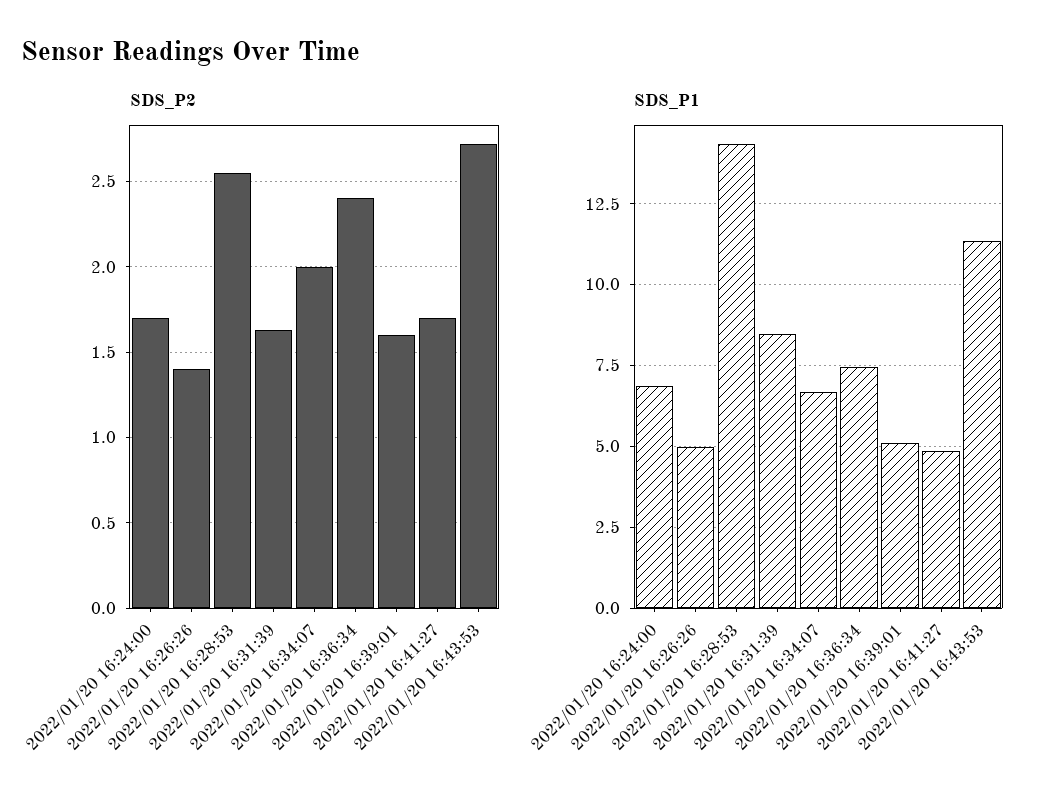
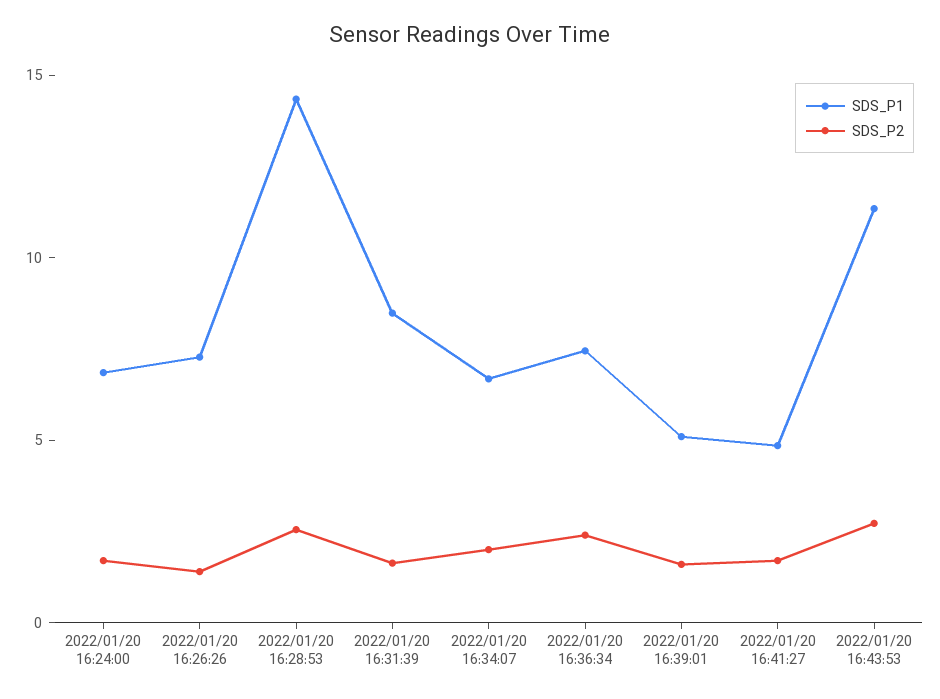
SDS_P1, 2022/01/20 16:26:26: 5 -> 7

